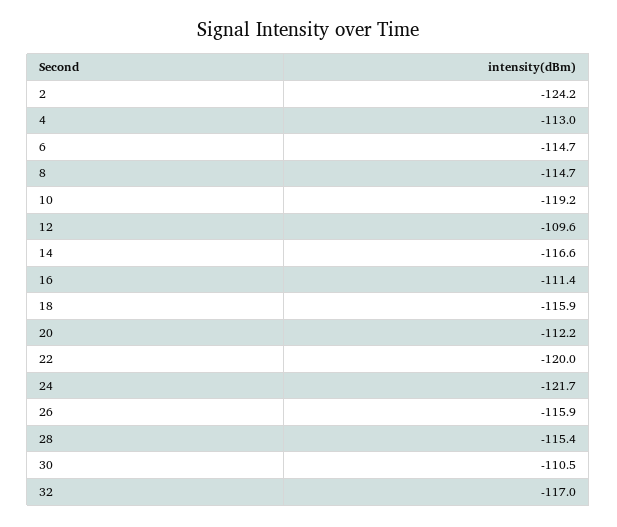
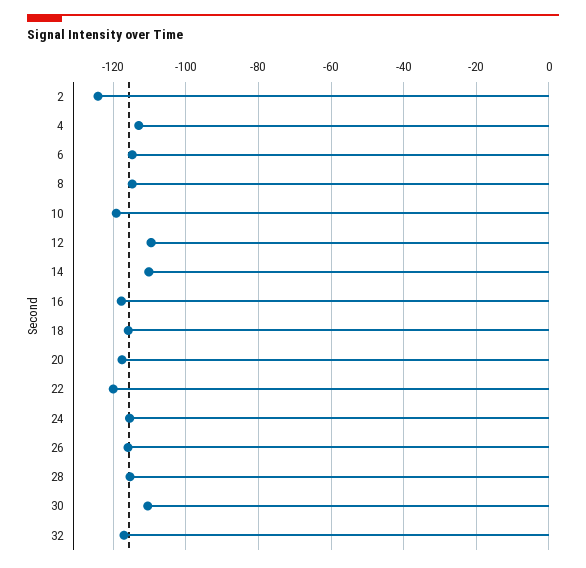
14: -116.6 -> -110
16: -111.4 -> -118
20: -112.2 -> -118
24: -121.7 -> -116

